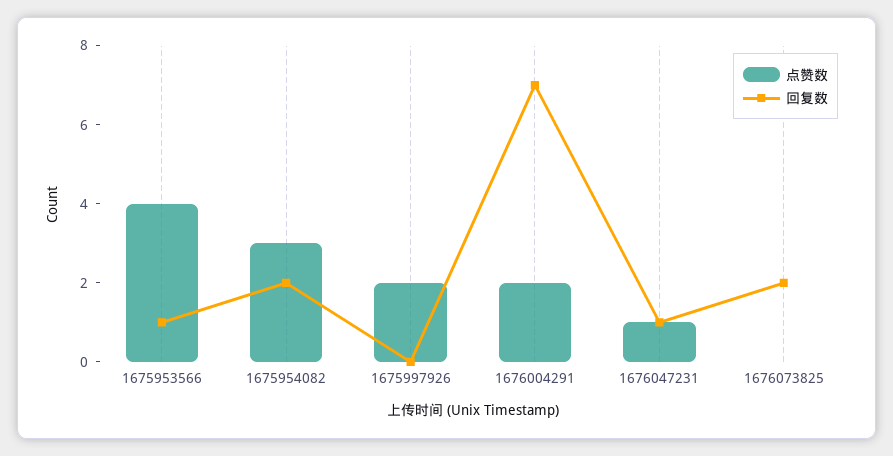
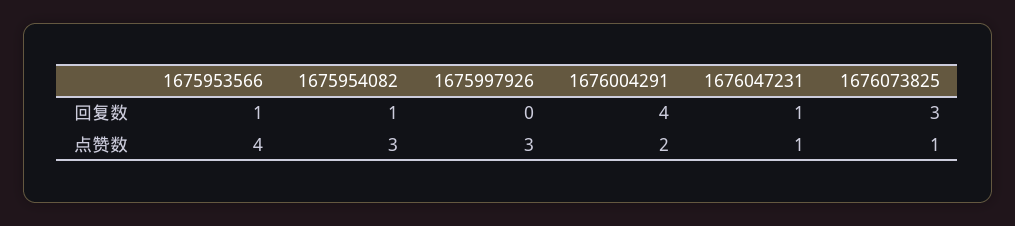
回复数, 1675954082: 2 -> 1
点赞数, 1675997926: 2 -> 3
回复数, 1676004291: 7 -> 4
点赞数, 1676073825: 0 -> 1
回复数, 1676073825: 2 -> 3

